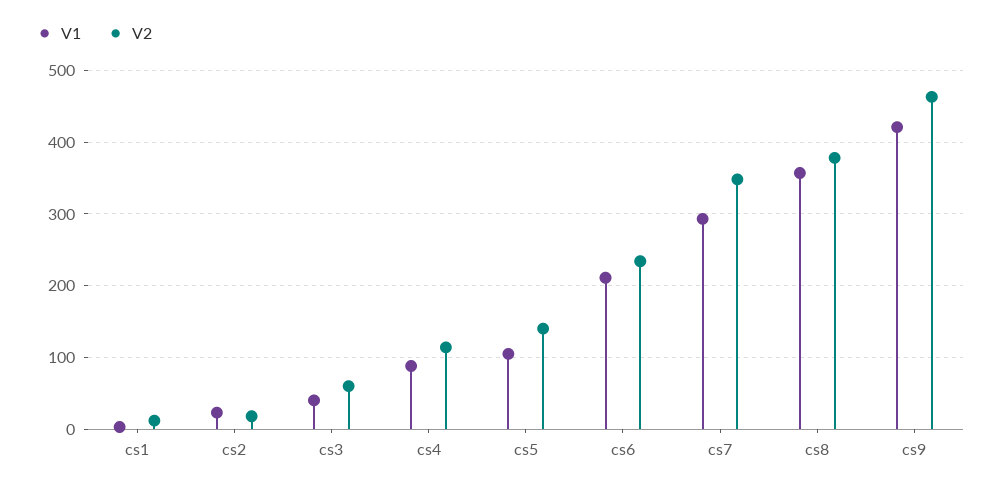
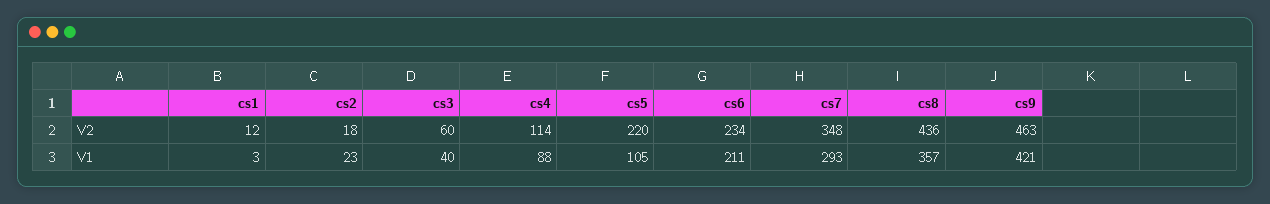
V2, cs5: 140 -> 220
V2, cs8: 380 -> 436

